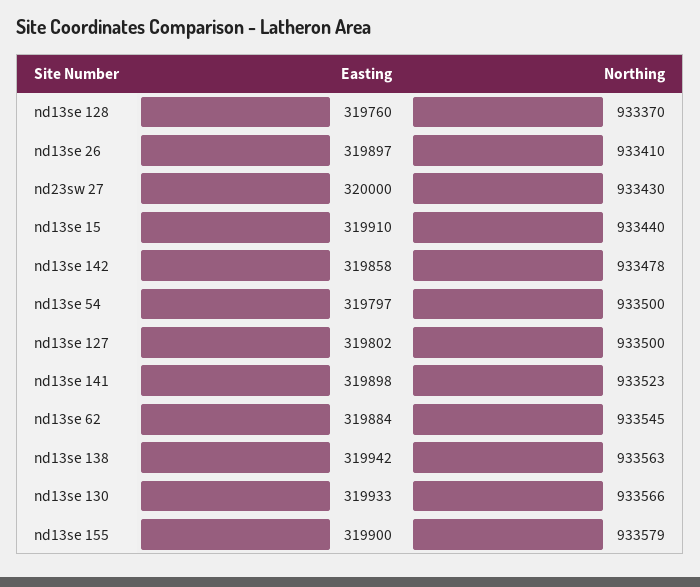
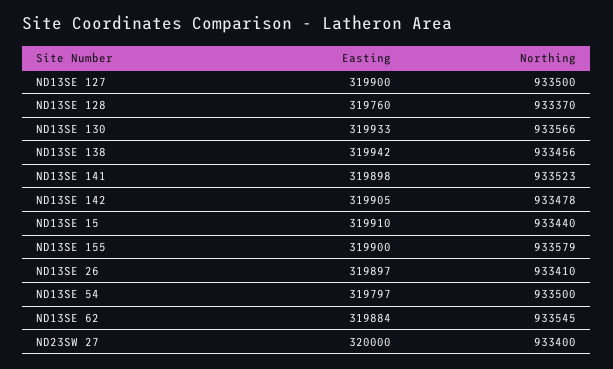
Northing, nd23sw 27: 933430 -> 933400
Easting, nd13se 142: 319858 -> 319905
Easting, nd13se 127: 319802 -> 319900
Northing, nd13se 138: 933563 -> 933456

